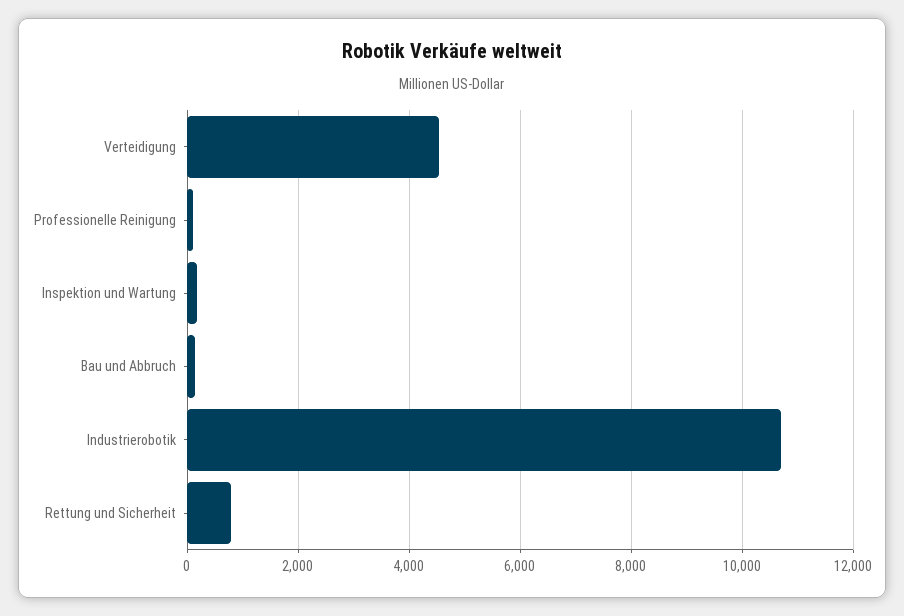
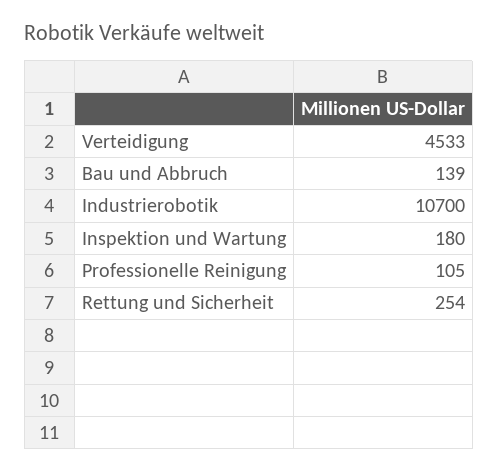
Rettung und Sicherheit: 800 -> 254

